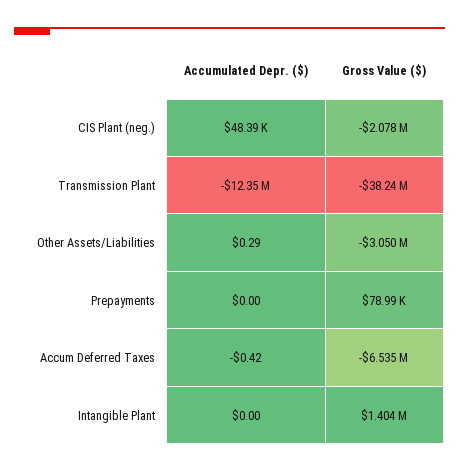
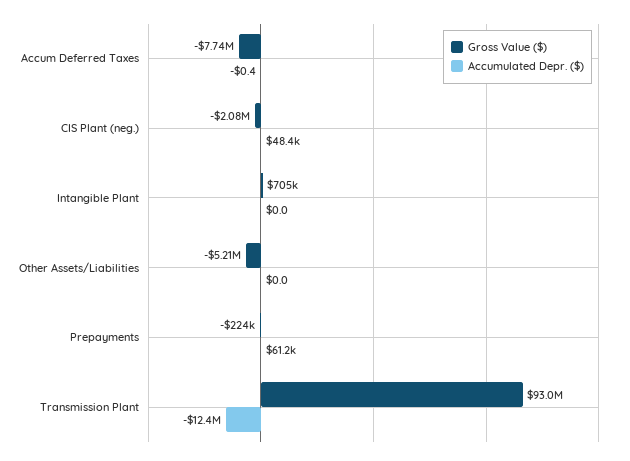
Gross Value ($), Transmission Plant: -38240000 -> 93000000
Accumulated Depr. ($), Other Assets/Liabilities: 0.29 -> 0
Gross Value ($), Other Assets/Liabilities: -3050000 -> -5210000
Accumulated Depr. ($), Prepayments: 0 -> 61200
Gross Value ($), Prepayments: 78990 -> -224000
Gross Value ($), Accum Deferred Taxes: -6535000 -> -7740000
Gross Value ($), Intangible Plant: 1404000 -> 705000

